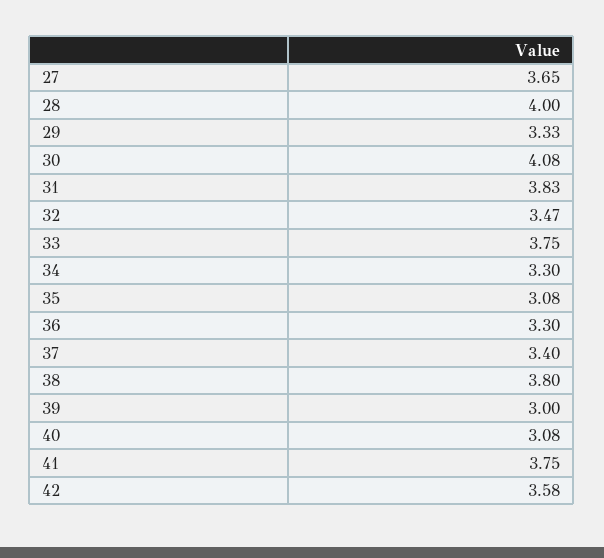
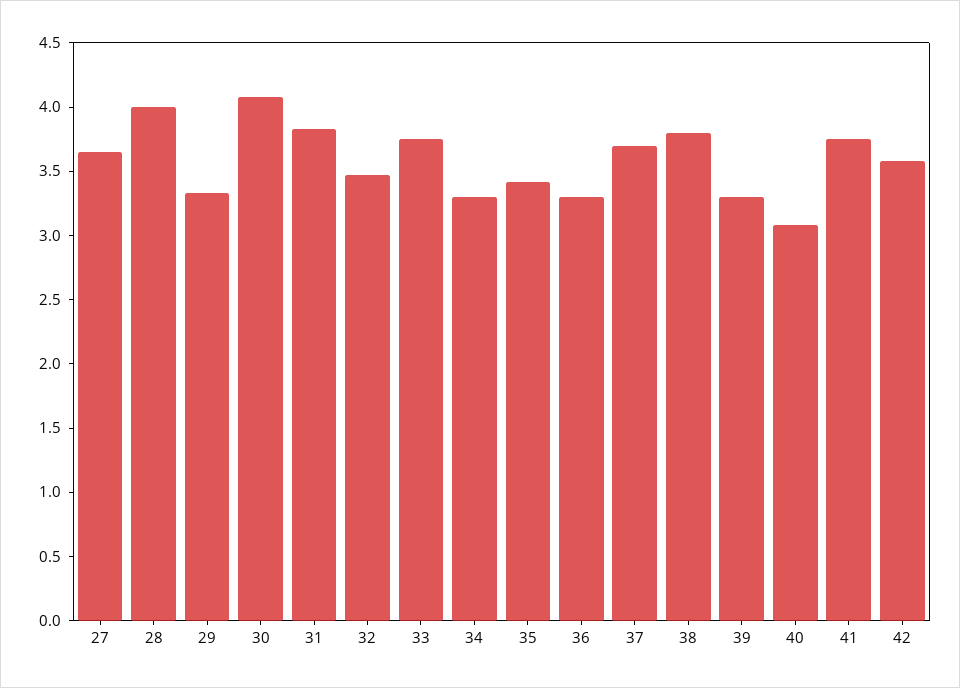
35: 3.08 -> 3.4
37: 3.4 -> 3.7
39: 3 -> 3.3

